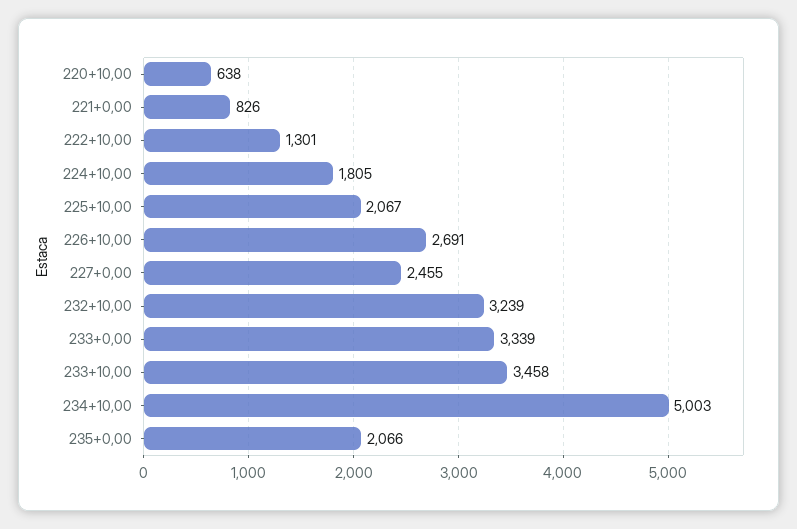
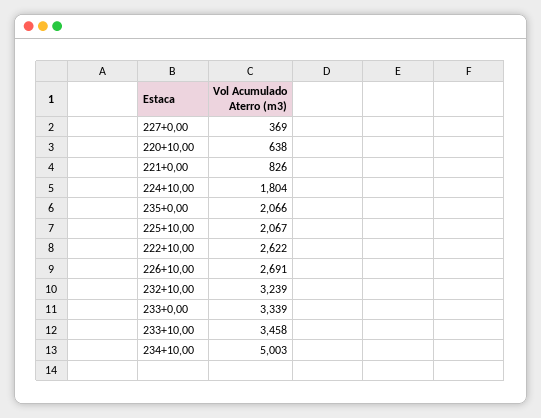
222+10,00: 1301 -> 2622
224+10,00: 1805 -> 1804
227+0,00: 2455 -> 369

